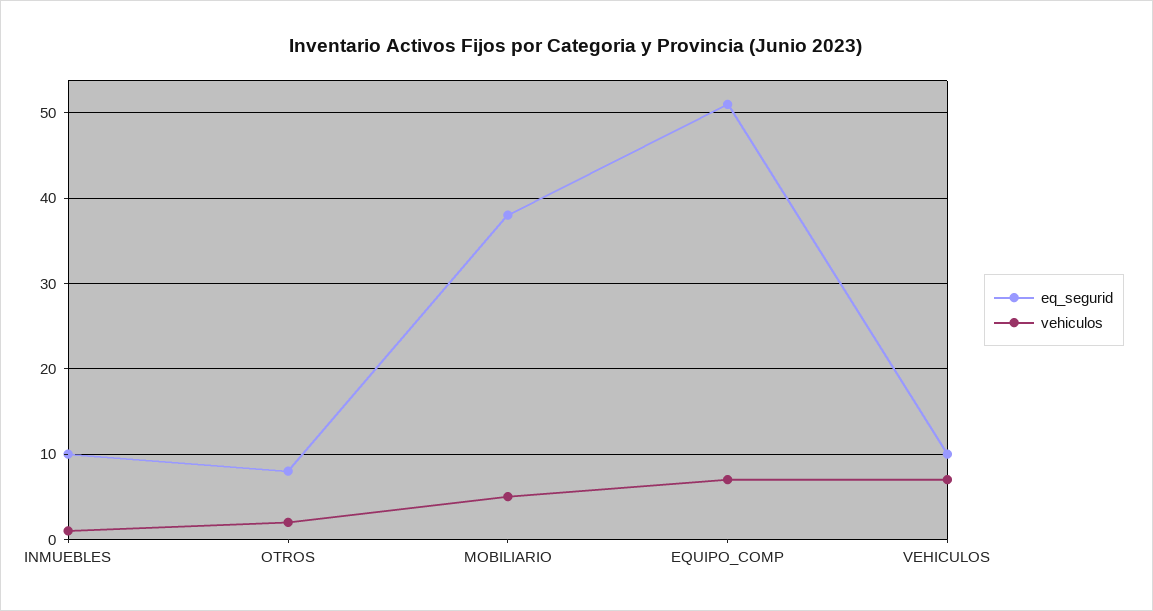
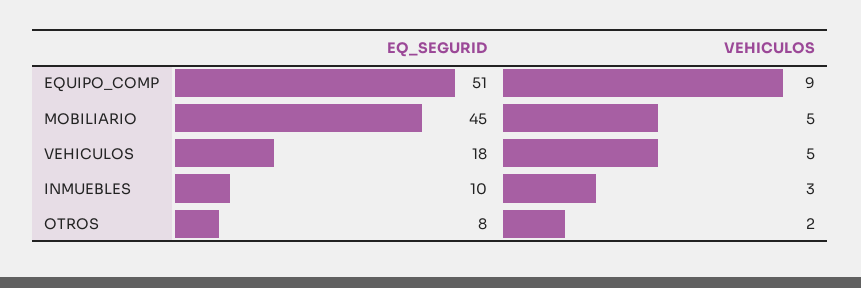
vehiculos, INMUEBLES: 1 -> 3
eq_segurid, MOBILIARIO: 38 -> 45
vehiculos, EQUIPO_COMP: 7 -> 9
eq_segurid, VEHICULOS: 10 -> 18
vehiculos, VEHICULOS: 7 -> 5

